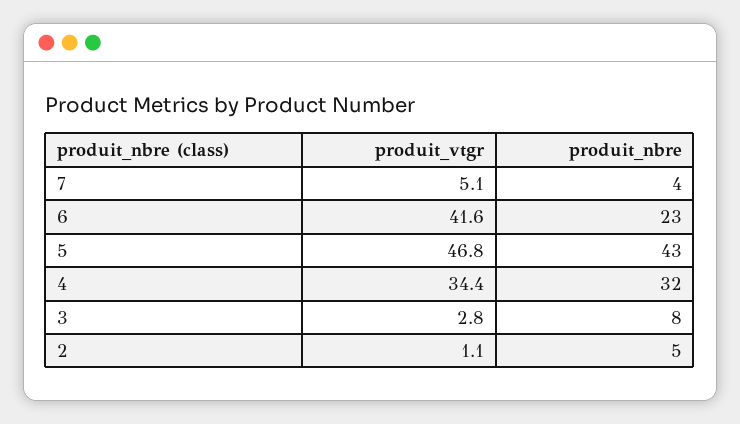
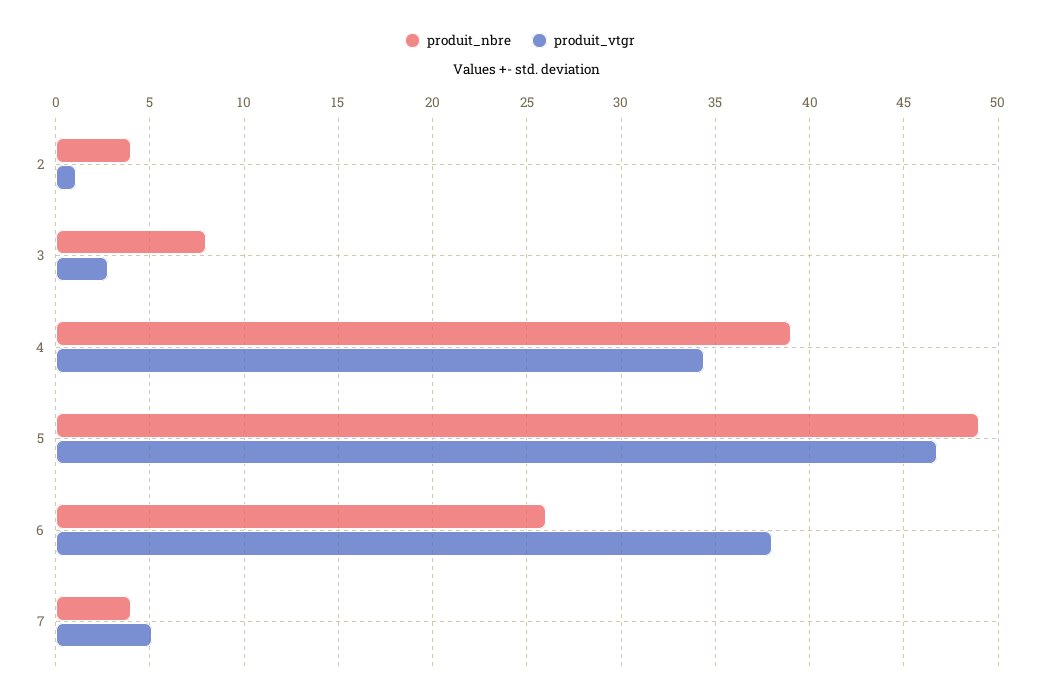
produit_vtgr, 6: 41.6 -> 38
produit_nbre, 6: 23 -> 26
produit_nbre, 5: 43 -> 49
produit_nbre, 4: 32 -> 39
produit_nbre, 2: 5 -> 4

